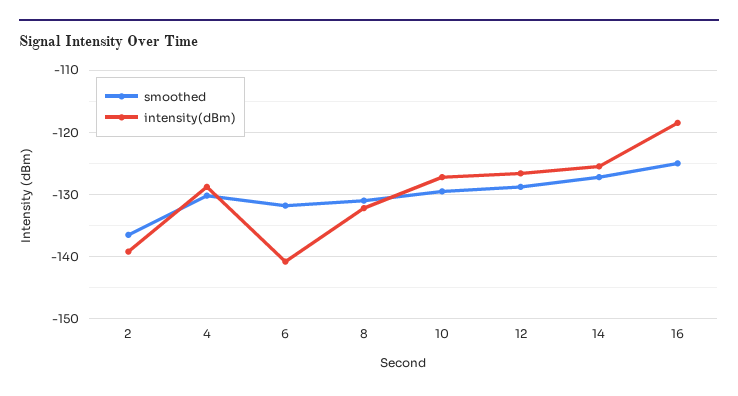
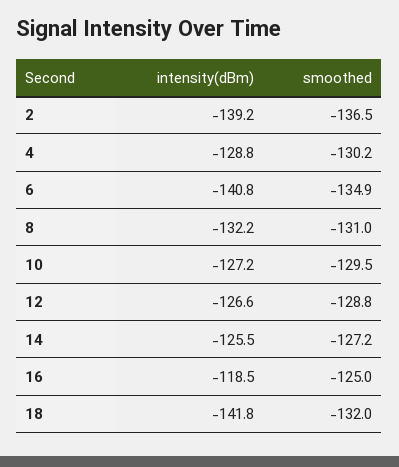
smoothed, 6: -132 -> -134.9
intensity(dBm), 18: none -> -141.8
smoothed, 18: none -> -132

